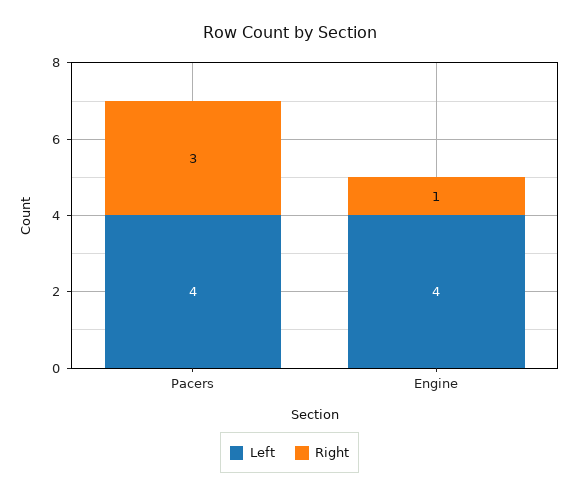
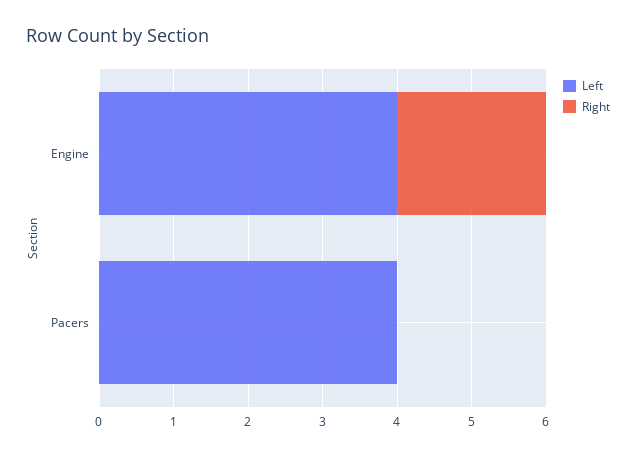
Right, Pacers: 3 -> 0
Right, Engine: 1 -> 2

